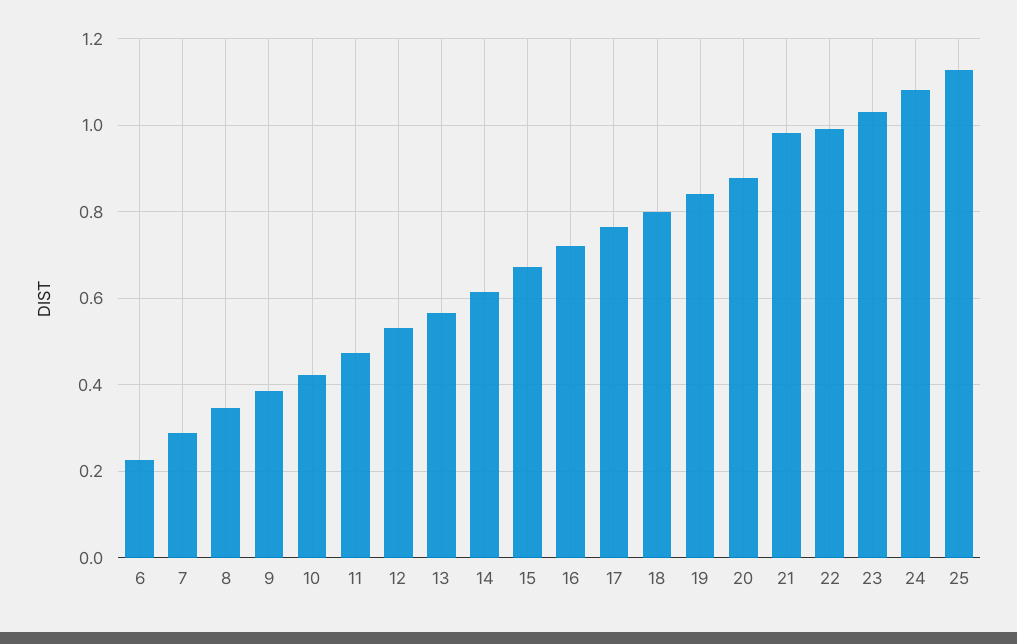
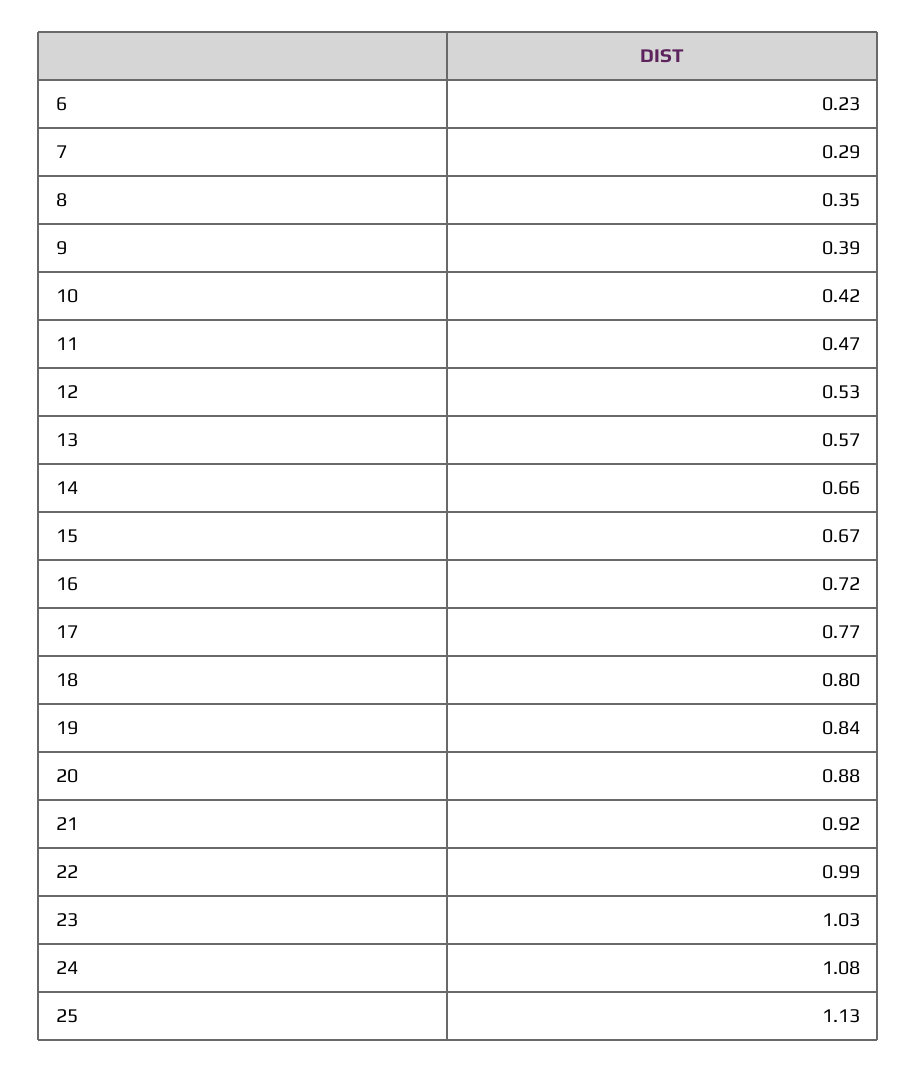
14: 0.62 -> 0.66
21: 0.98 -> 0.92

